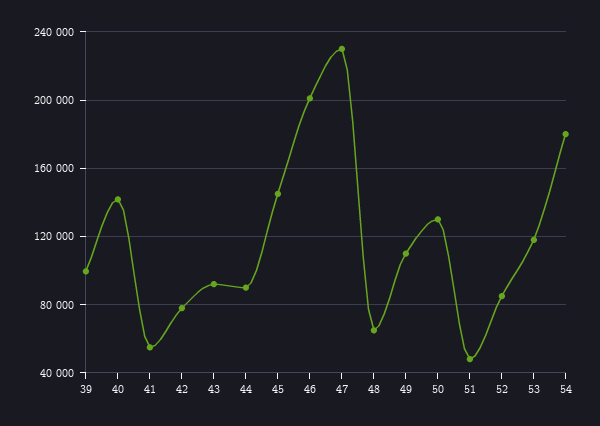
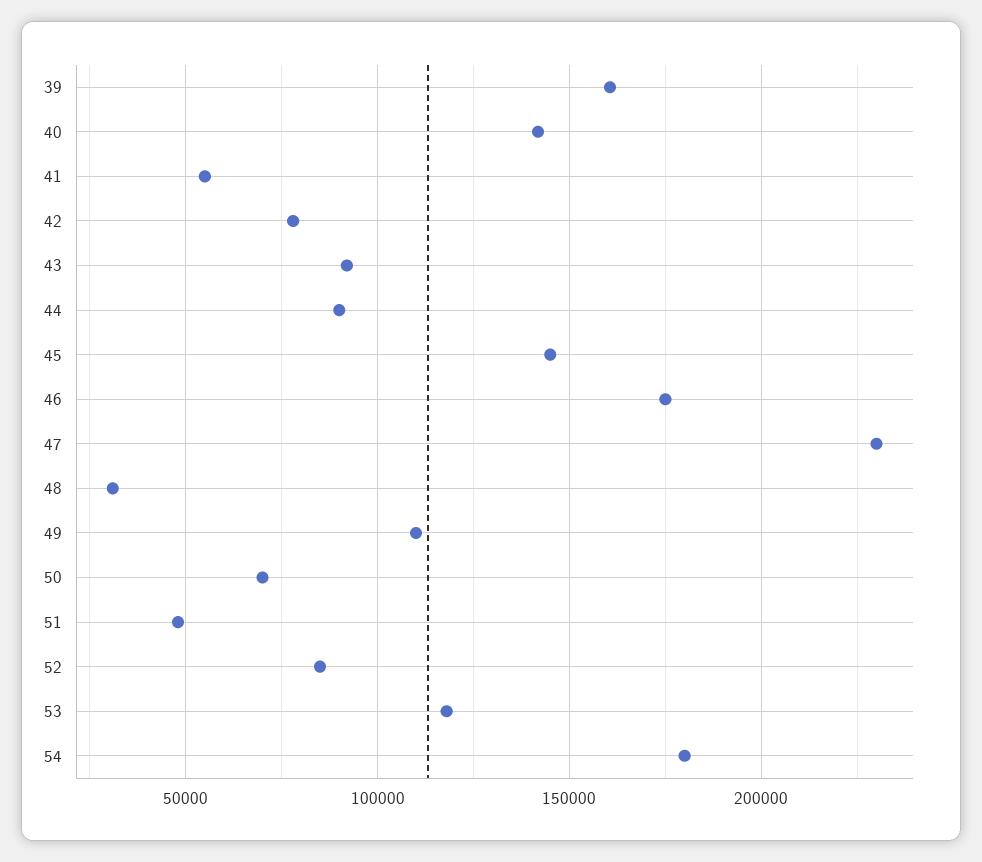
39: 100000 -> 160000
46: 200000 -> 175000
48: 65000 -> 30000
50: 130000 -> 70000

